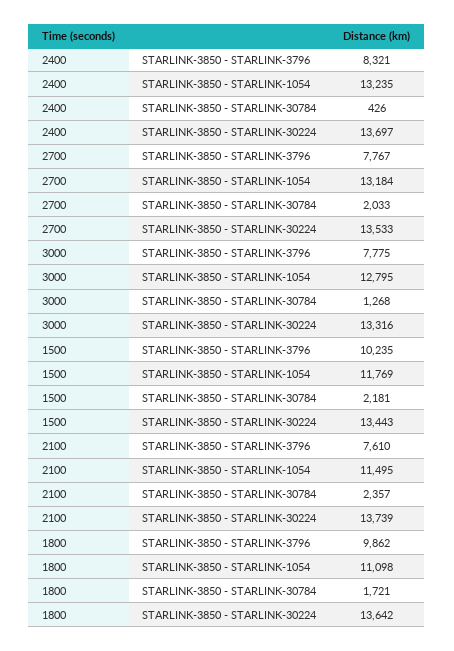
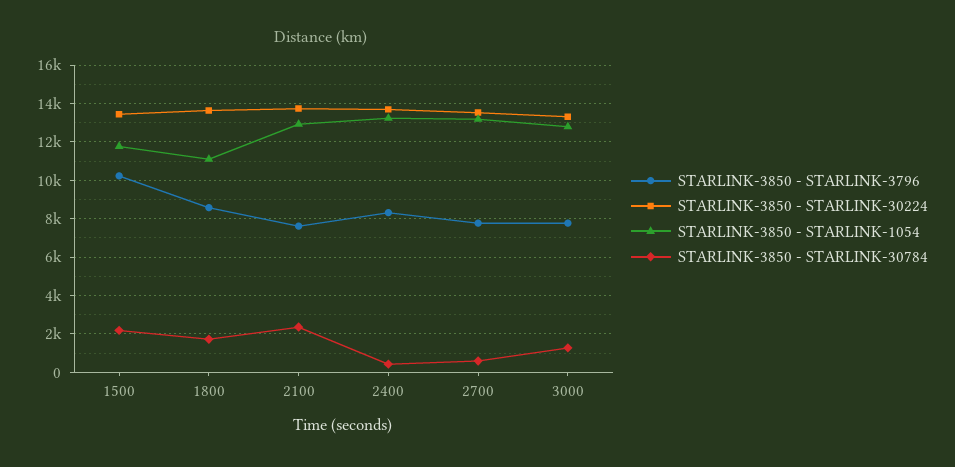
STARLINK-3850 - STARLINK-30784, 2700: 2033 -> 500
STARLINK-3850 - STARLINK-1054, 2100: 11495 -> 13000
STARLINK-3850 - STARLINK-3796, 1800: 9862 -> 8500

